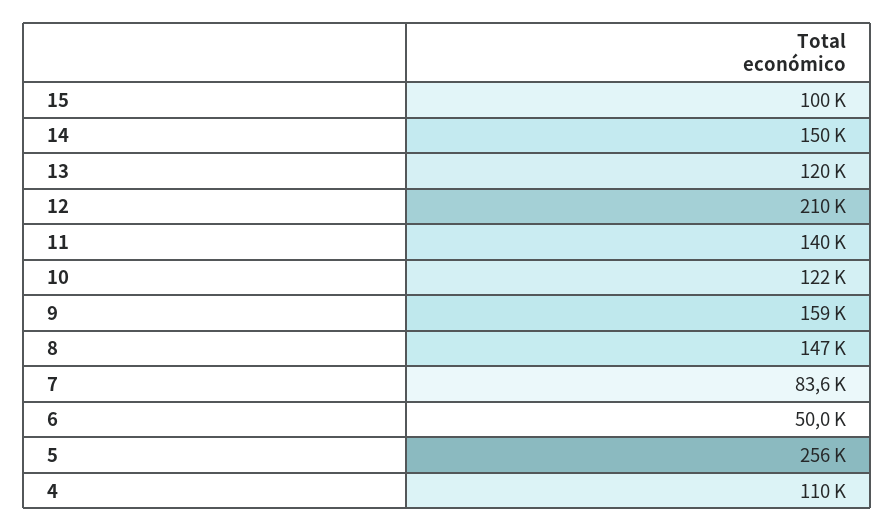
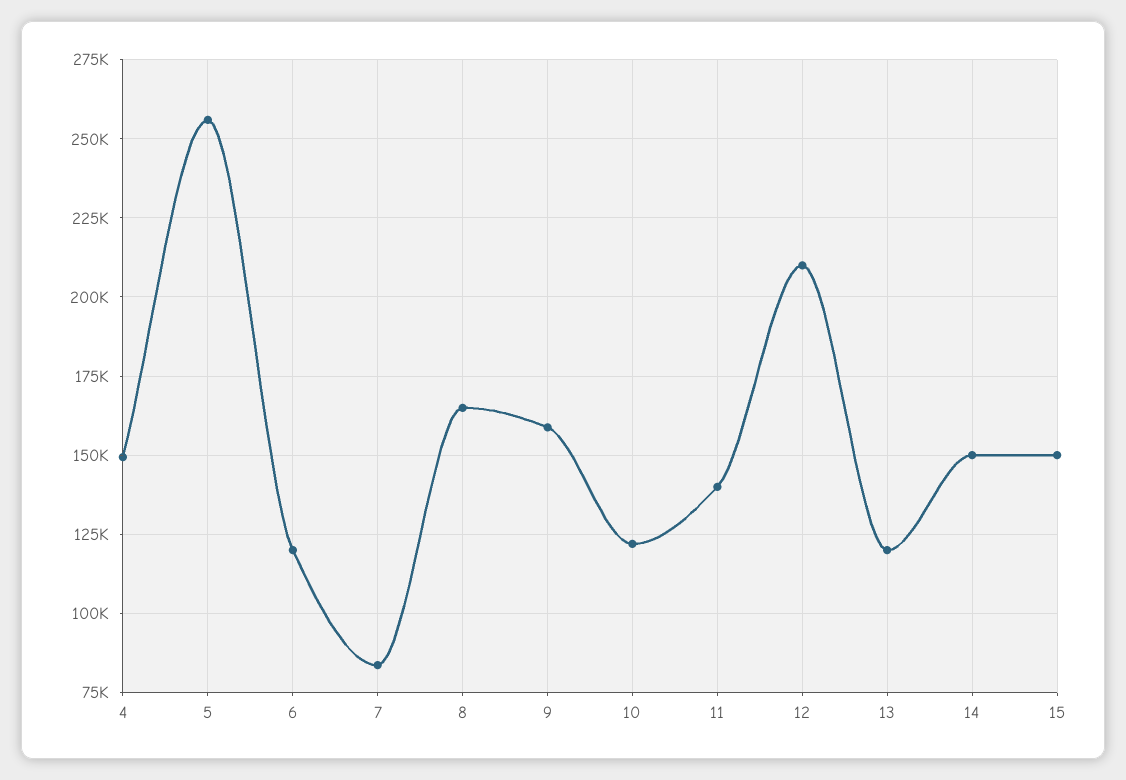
15: 100000 -> 150000
8: 147000 -> 165000
6: 50000 -> 120000
4: 110000 -> 150000

